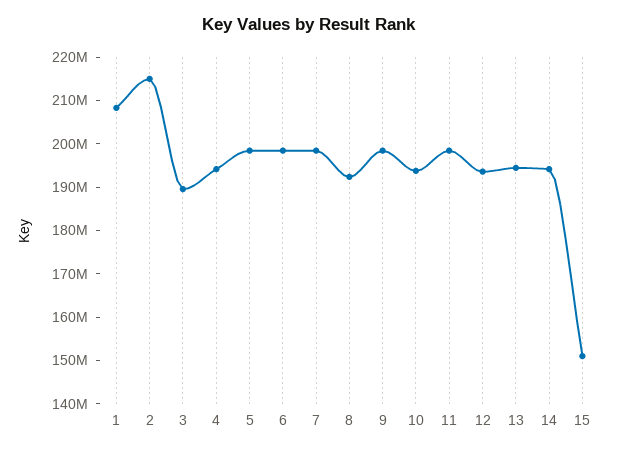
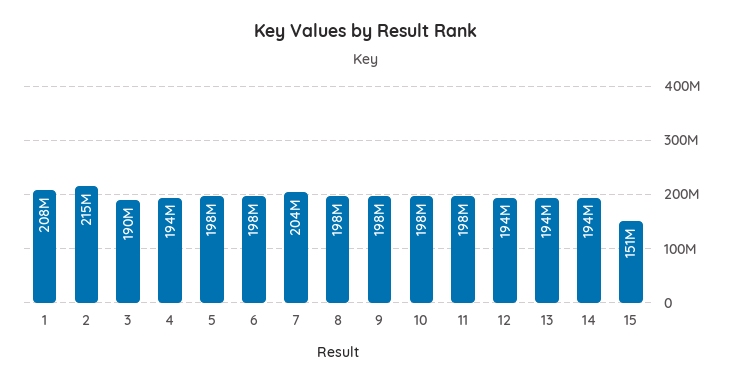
7: 198000000 -> 204000000
8: 192000000 -> 198000000
10: 194000000 -> 198000000

